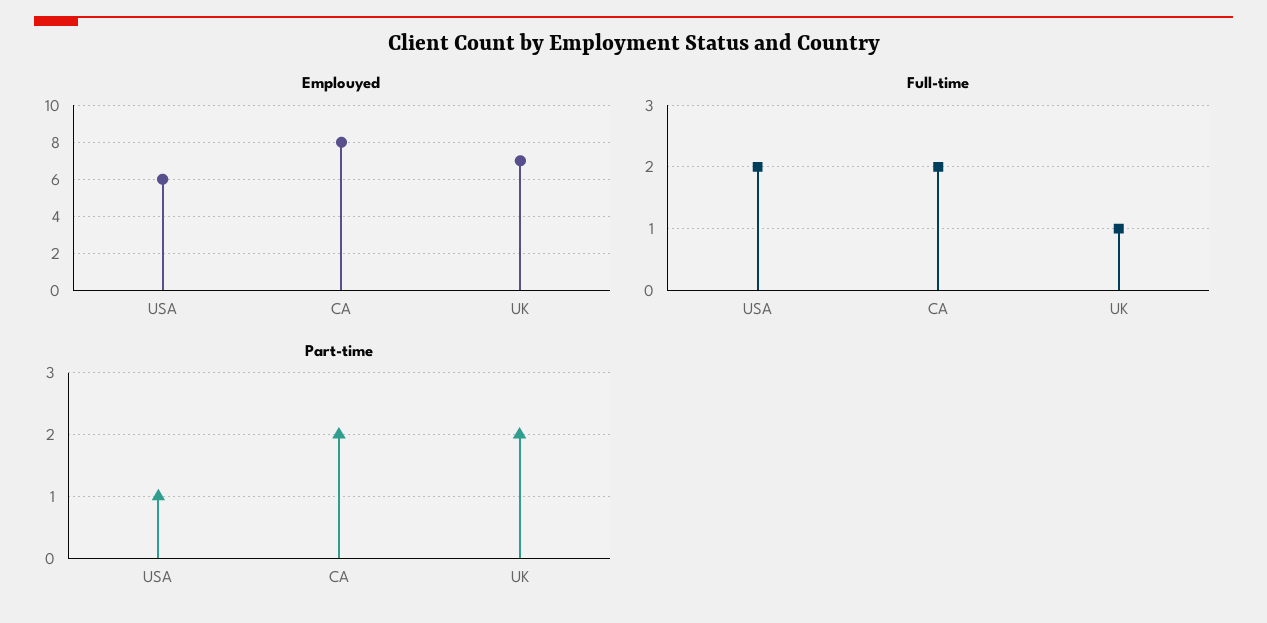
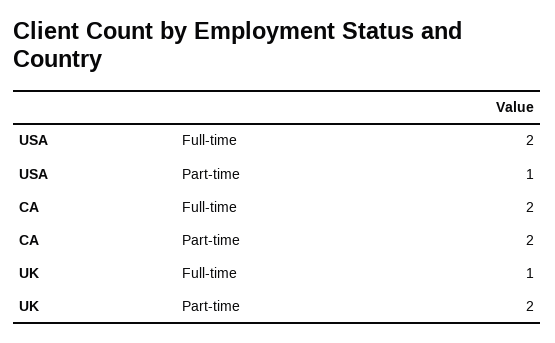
Emplouyed, USA: 6 -> none
Emplouyed, CA: 8 -> none
Emplouyed, UK: 7 -> none

